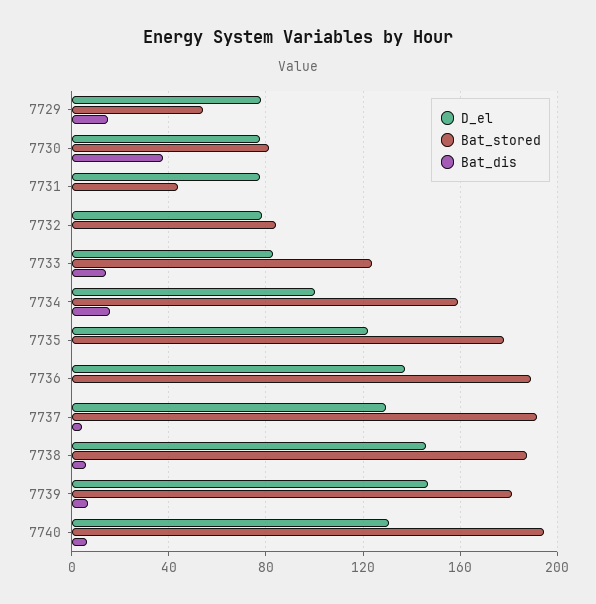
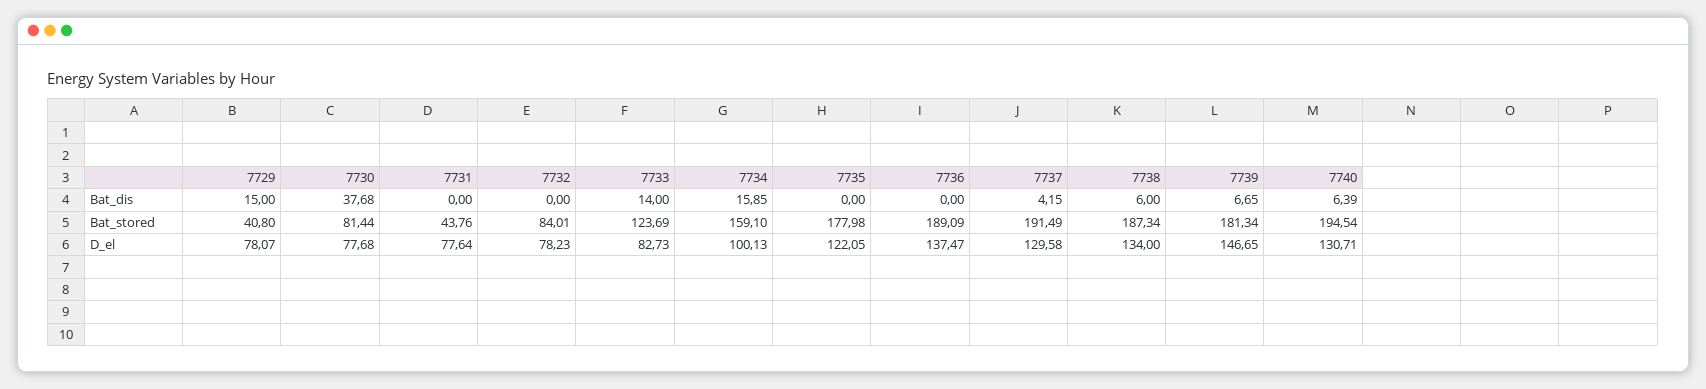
Bat_stored, 7729: 55 -> 40.8
D_el, 7738: 145 -> 134

